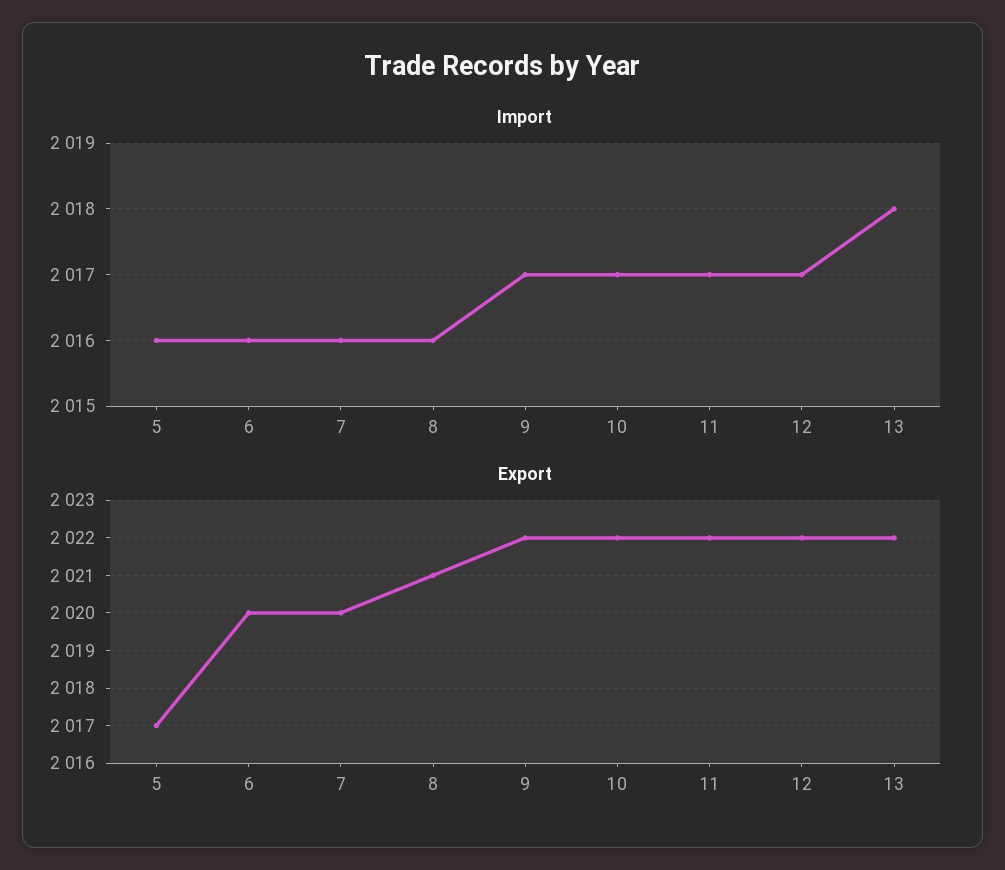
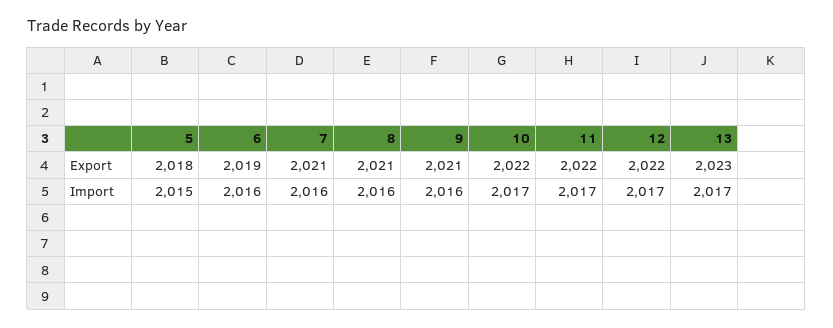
Import, 5: 2016 -> 2015
Import, 9: 2017 -> 2016
Import, 13: 2018 -> 2017
Export, 5: 2017 -> 2018
Export, 6: 2020 -> 2019
Export, 7: 2020 -> 2021
Export, 9: 2022 -> 2021
Export, 13: 2022 -> 2023

